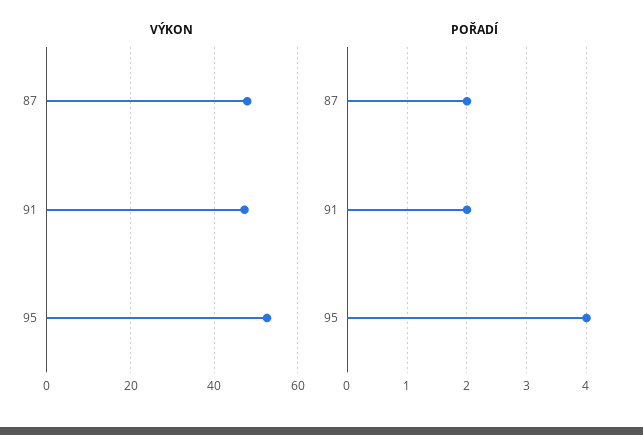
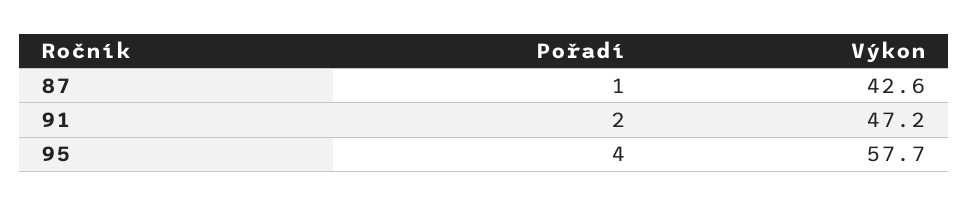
VÝKON, 87: 48 -> 42.6
VÝKON, 95: 52 -> 57.7
POŘADÍ, 87: 2 -> 1

